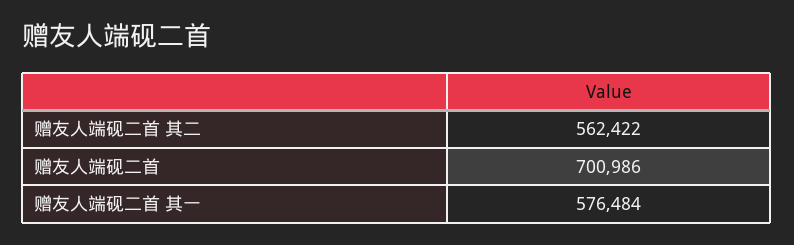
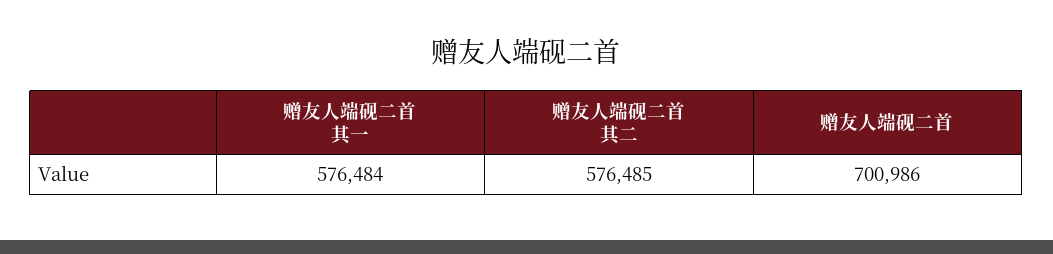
赠友人端砚二首 其二: 562422 -> 576485

